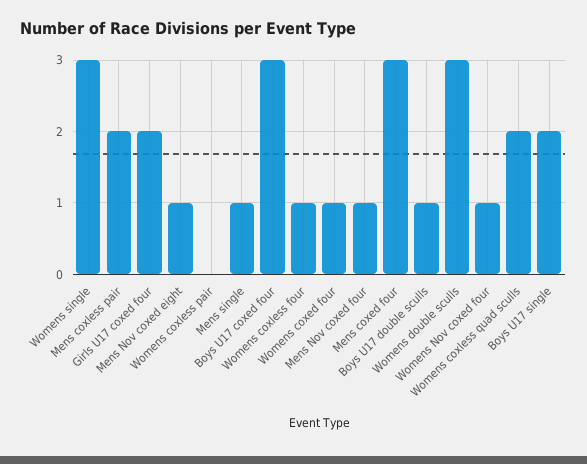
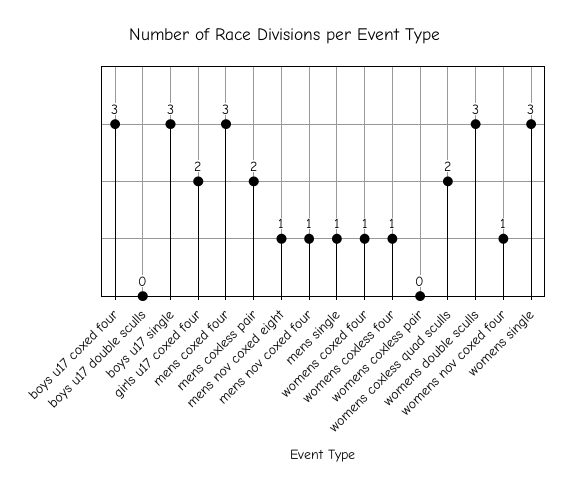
Boys U17 double sculls: 1 -> 0
Boys U17 single: 2 -> 3

